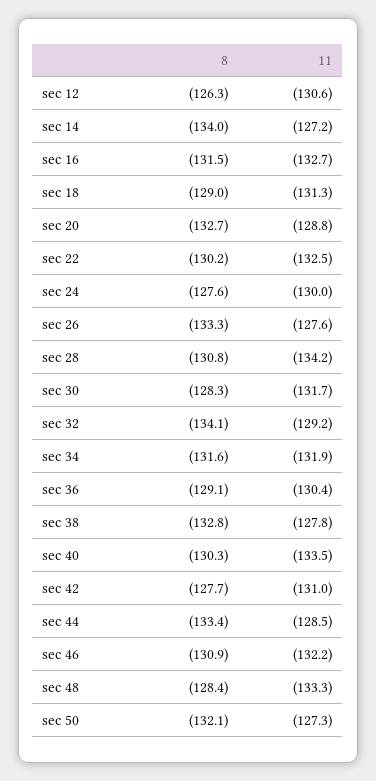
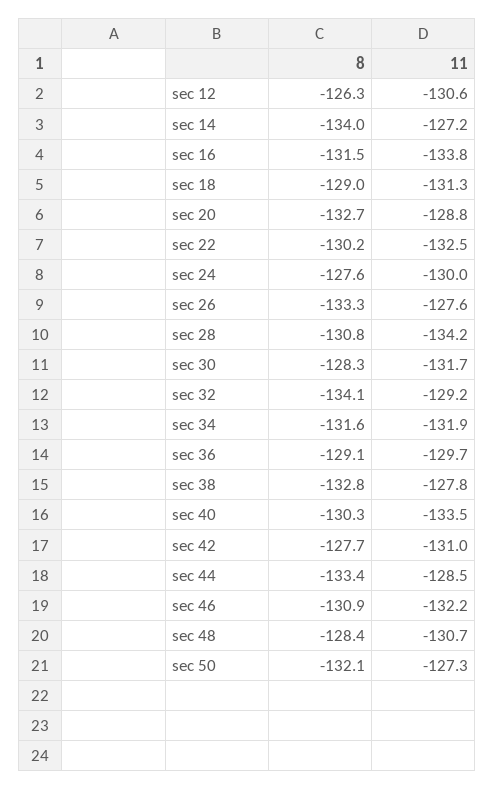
11, sec 16: -132.7 -> -133.8
11, sec 36: -130.4 -> -129.7
11, sec 48: -133.3 -> -130.7

